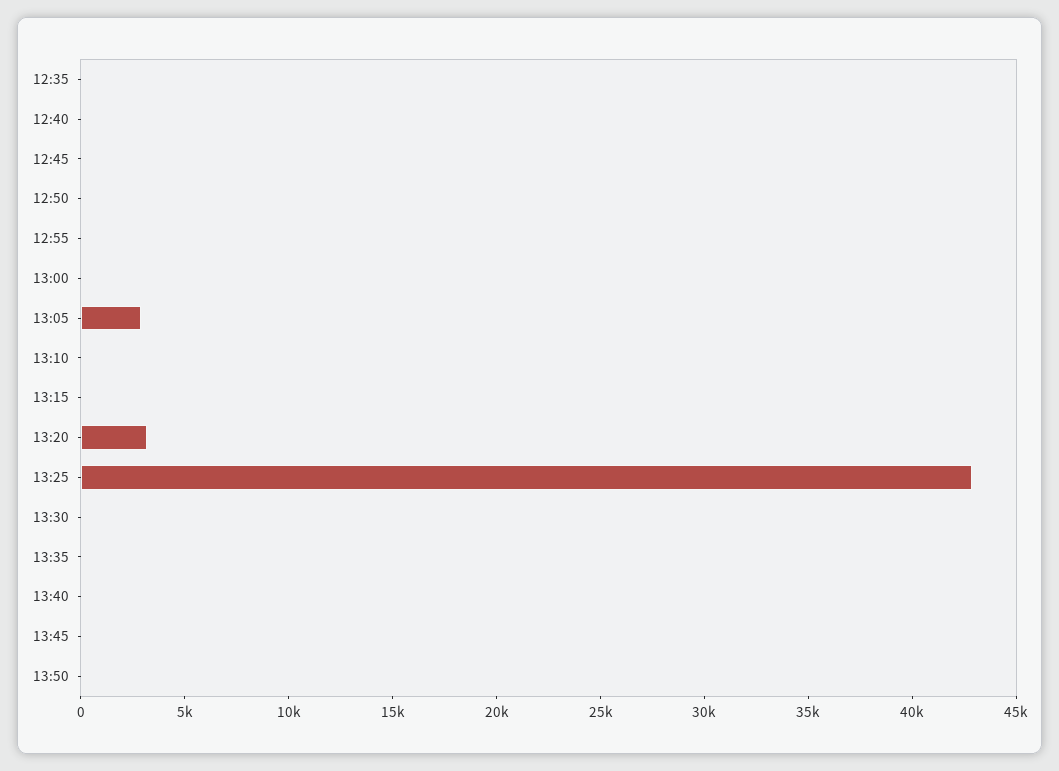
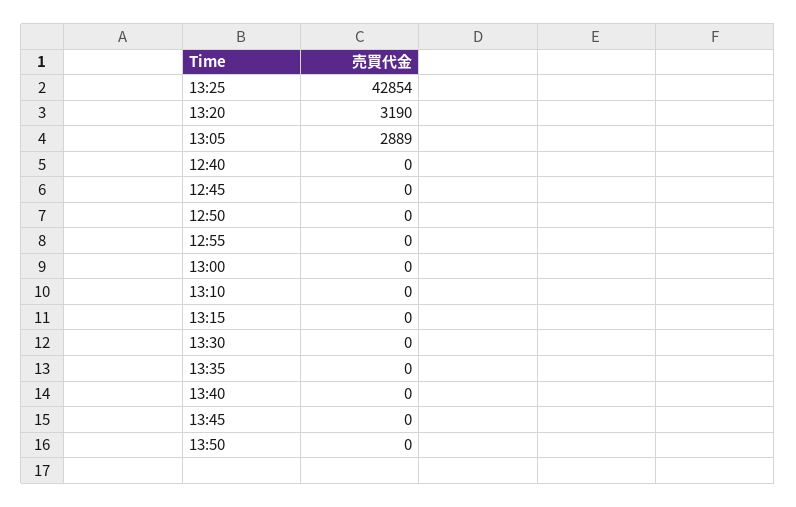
12:35: 0 -> none

